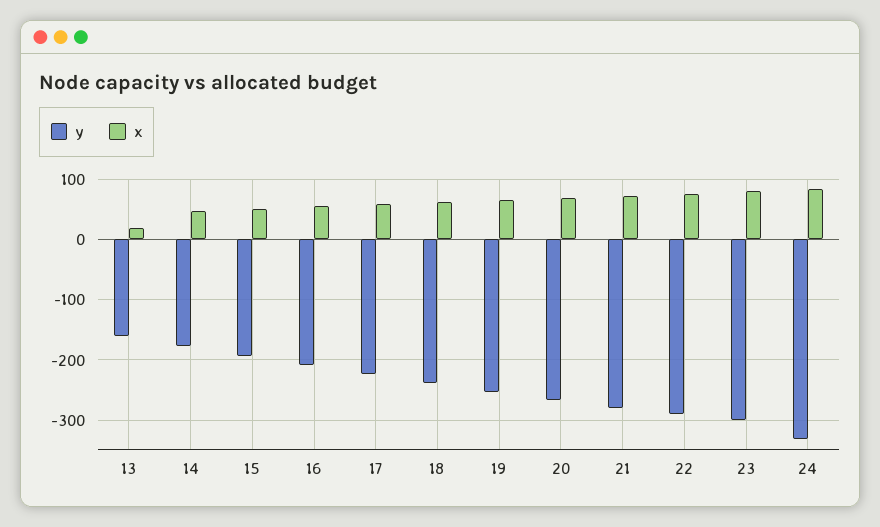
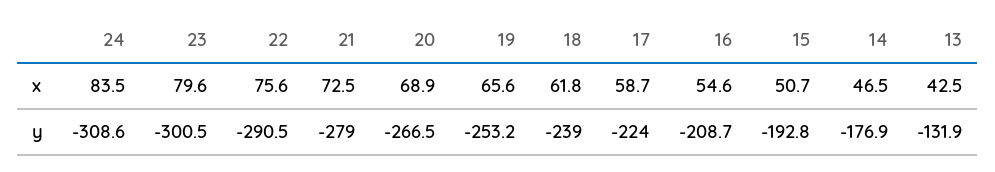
y, 13: -160 -> -131.9
x, 13: 20 -> 42.5
y, 24: -330 -> -308.6

